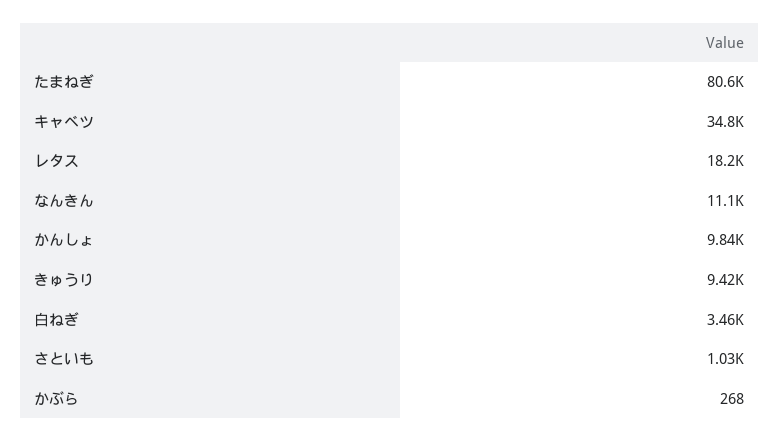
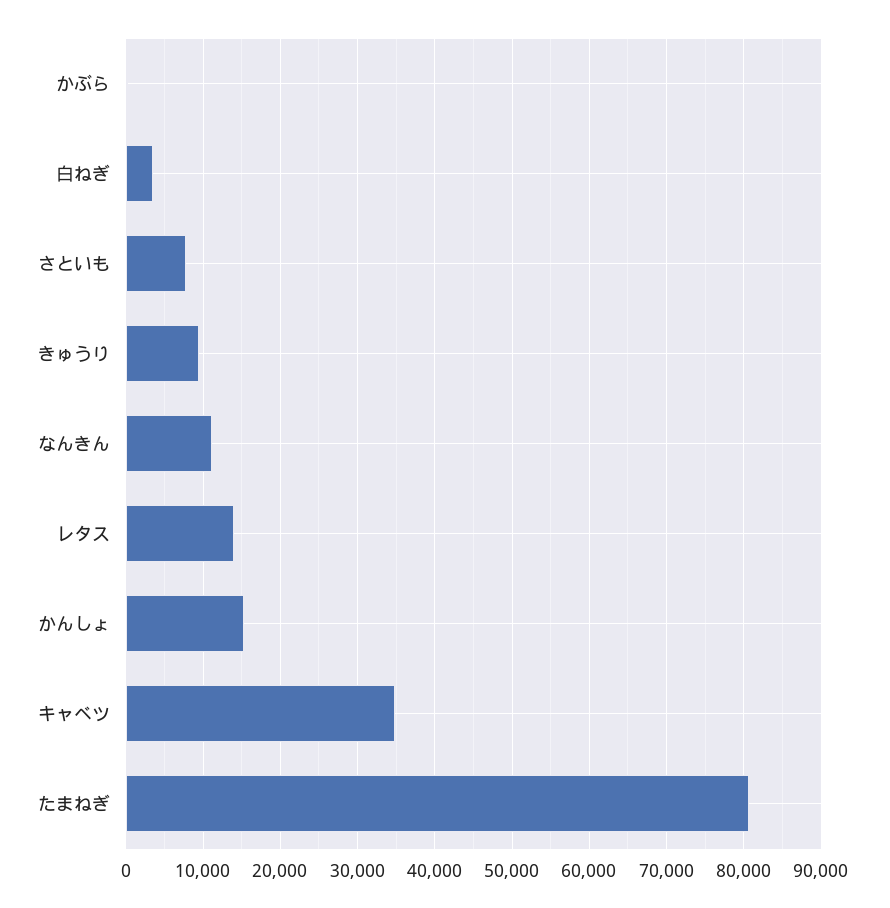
レタス: 18200 -> 14000
かんしょ: 9840 -> 15000
さといも: 1030 -> 8000

